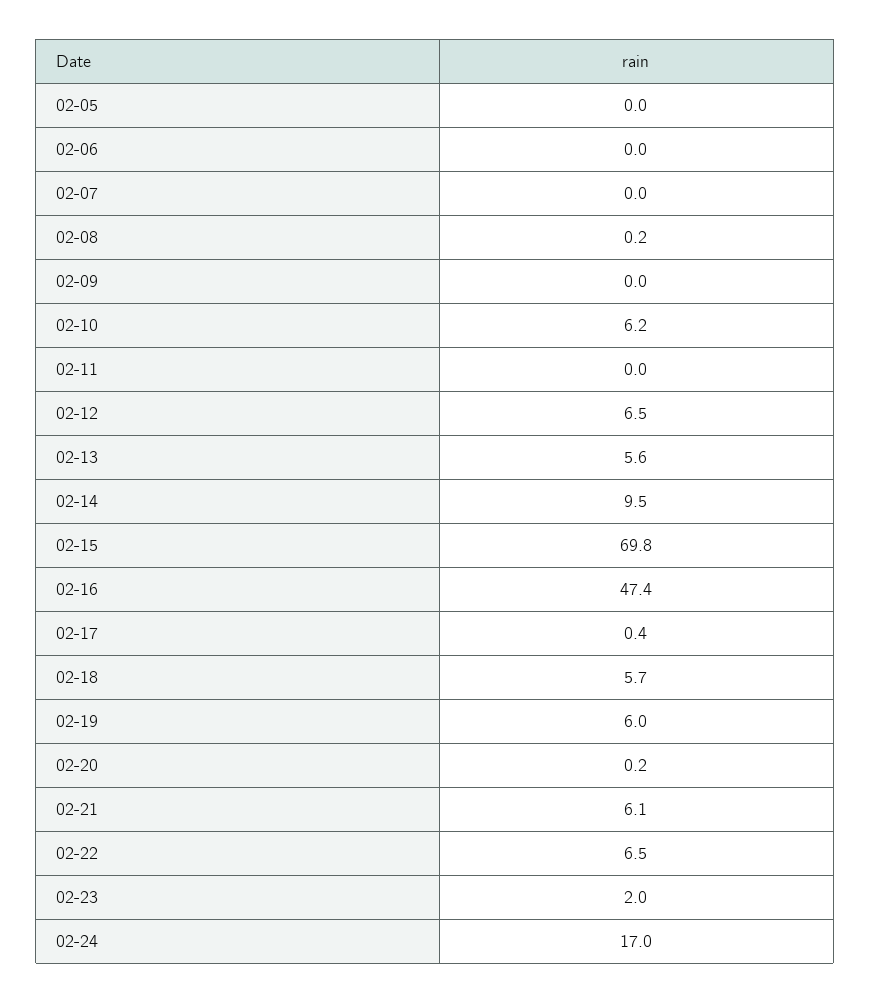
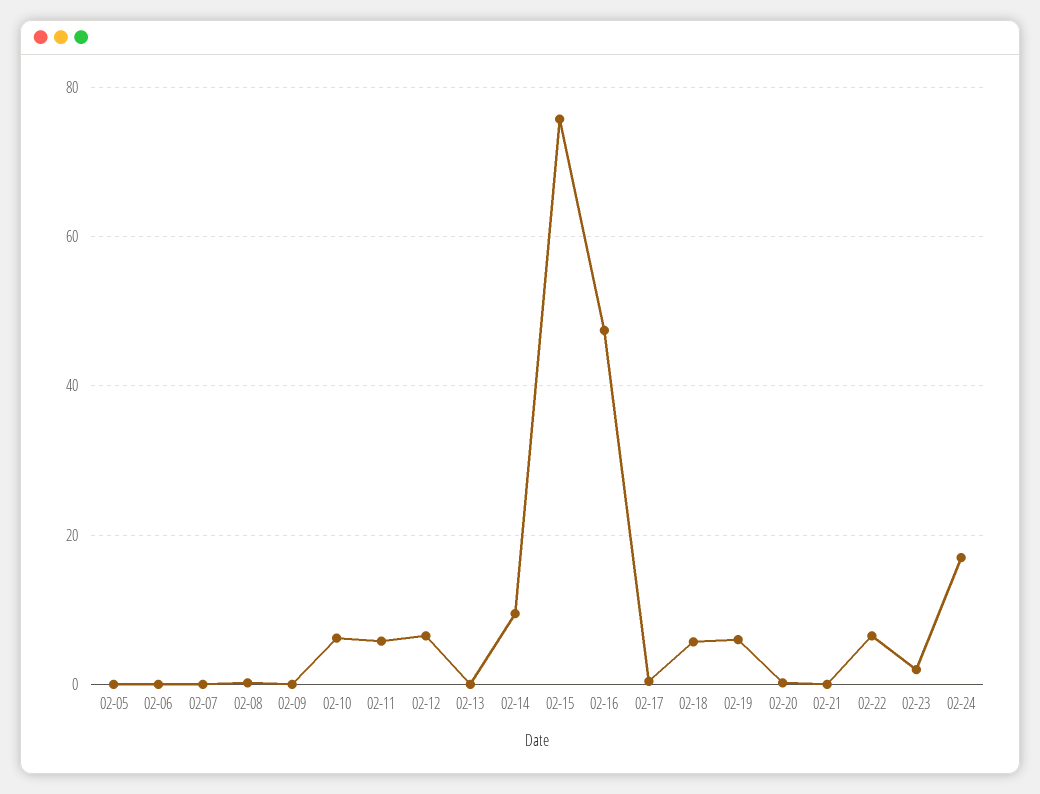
02-11: 0 -> 6
02-13: 5.6 -> 0
02-15: 69.8 -> 76
02-21: 6.1 -> 0

